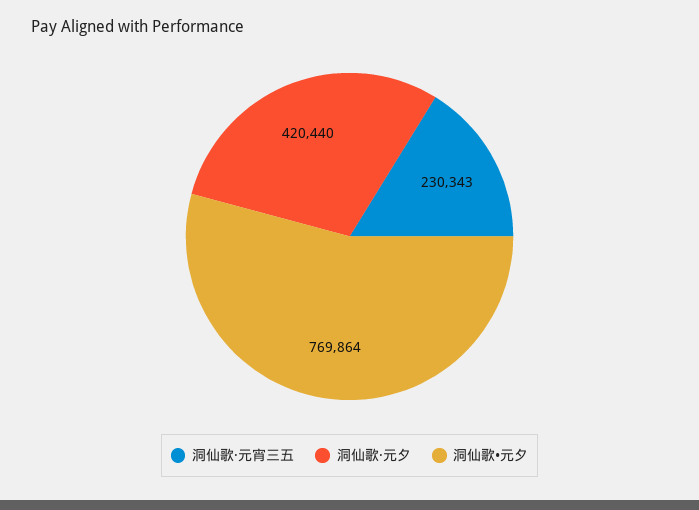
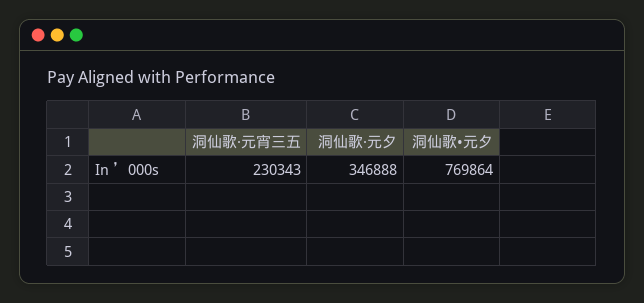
洞仙歌·元夕: 420440 -> 346888

